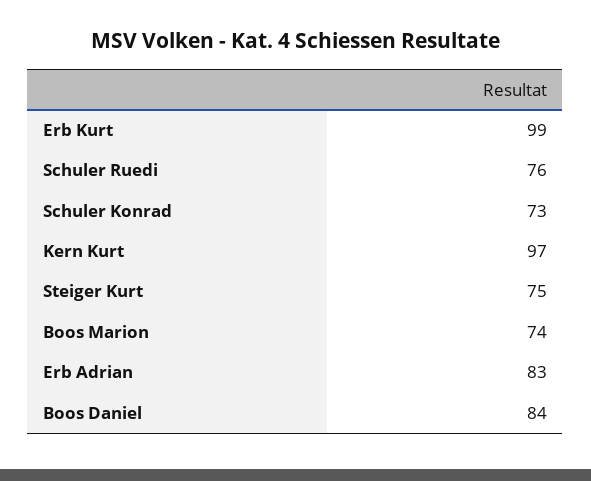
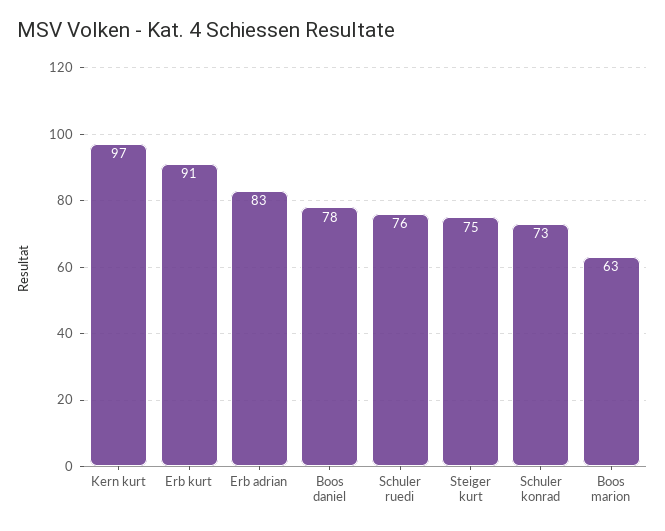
Erb Kurt: 99 -> 91
Boos Marion: 74 -> 63
Boos Daniel: 84 -> 78

